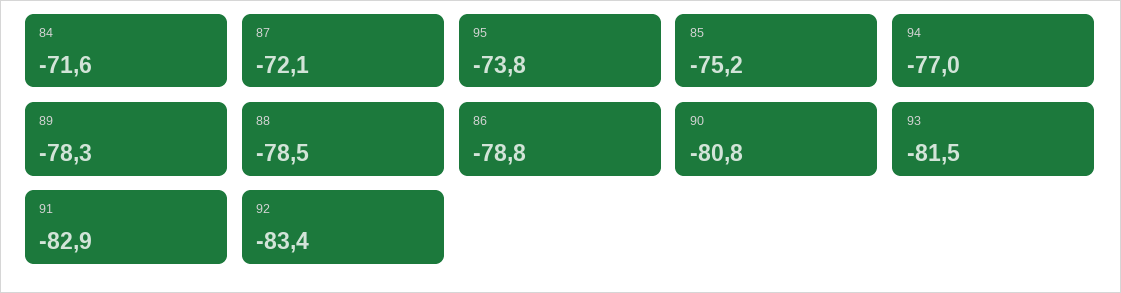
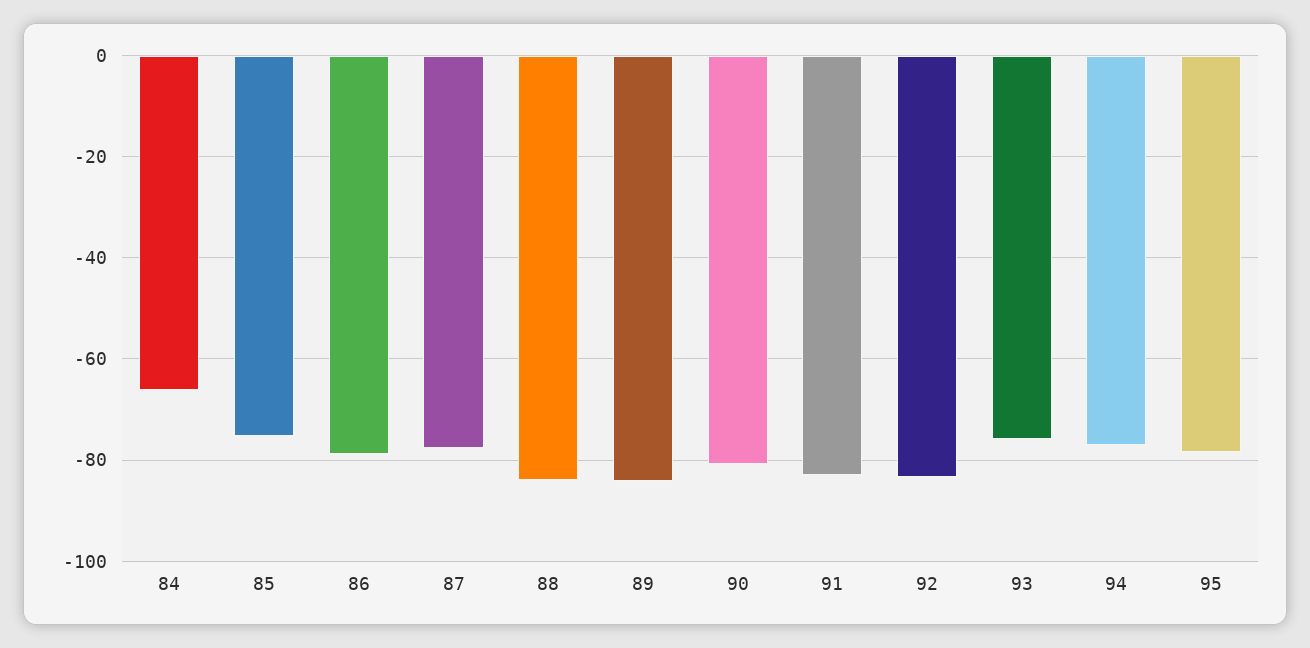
84: -71.6 -> -66
87: -72.1 -> -78
95: -73.8 -> -78
89: -78.3 -> -84
88: -78.5 -> -84
93: -81.5 -> -76

